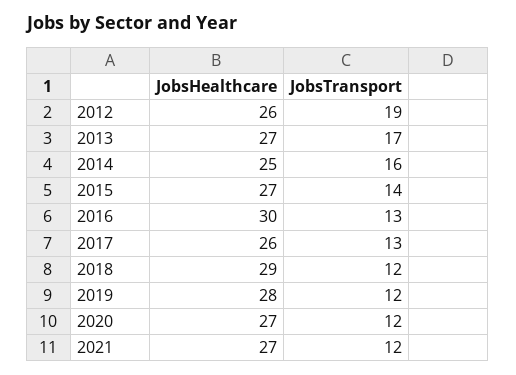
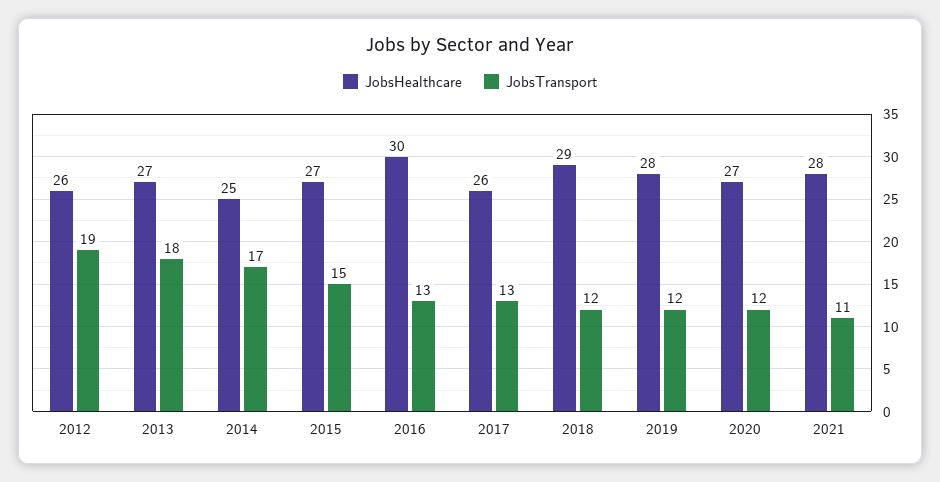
JobsTransport, 2013: 17 -> 18
JobsTransport, 2014: 16 -> 17
JobsTransport, 2015: 14 -> 15
JobsHealthcare, 2021: 27 -> 28
JobsTransport, 2021: 12 -> 11

